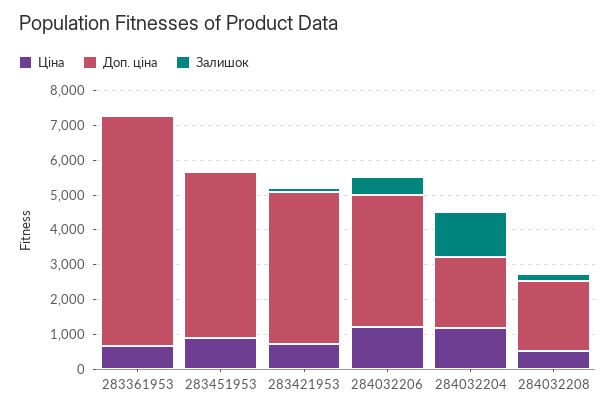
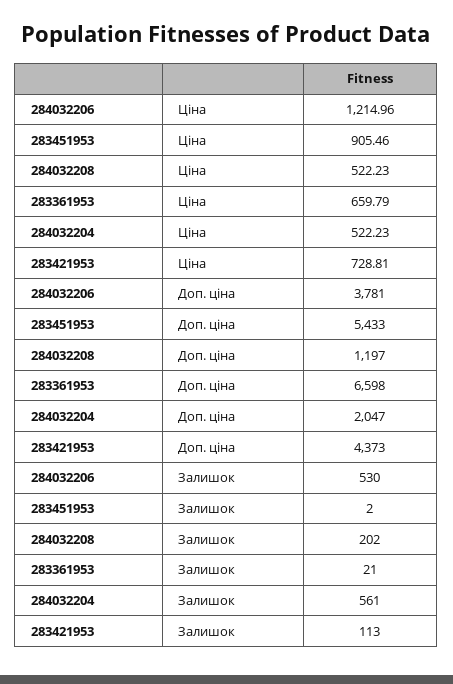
Доп. ціна, 283451953: 4750 -> 5433
Ціна, 284032204: 1250 -> 522.23
Залишок, 284032204: 1250 -> 561
Доп. ціна, 284032208: 2000 -> 1197

